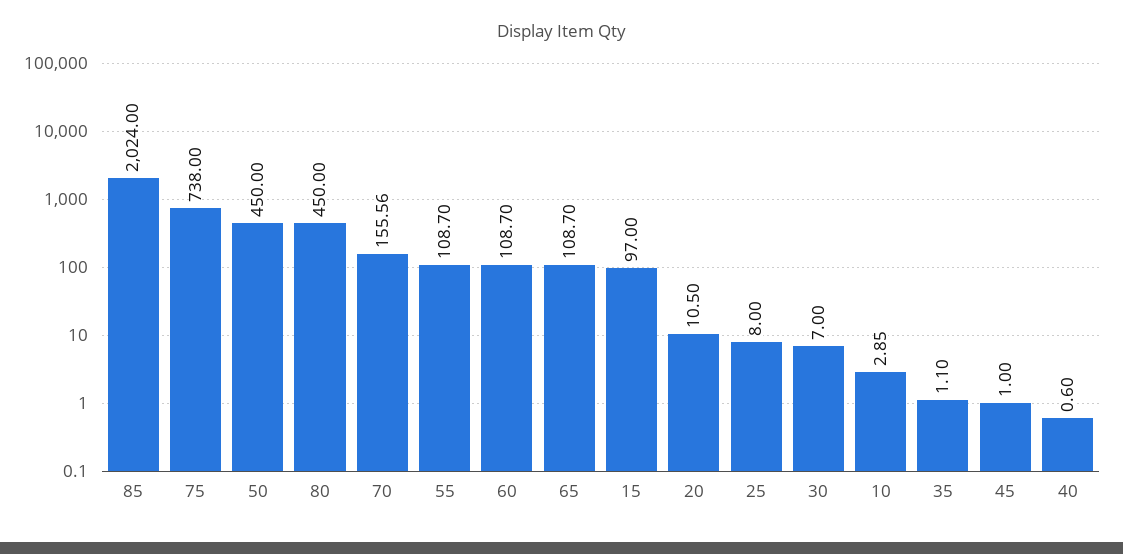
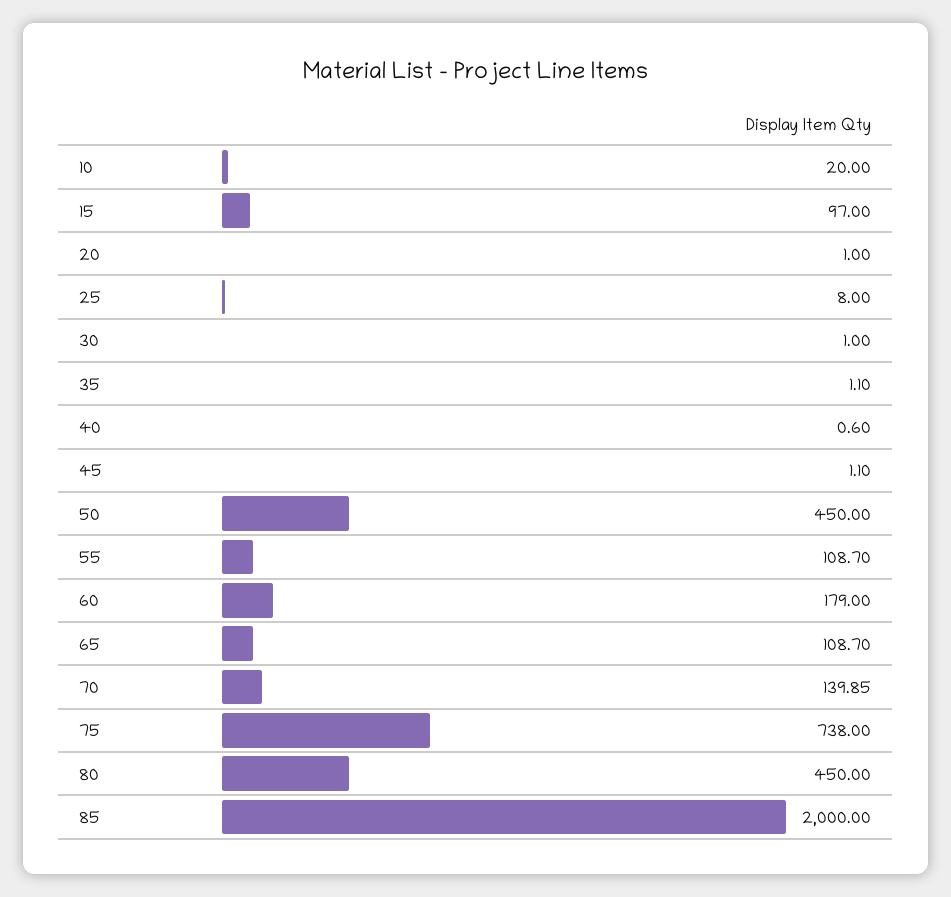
85: 2024 -> 2000
70: 155.56 -> 139.85
60: 108.7 -> 179
20: 10.5 -> 1
30: 7 -> 1
10: 2.85 -> 20
45: 1 -> 1.1

